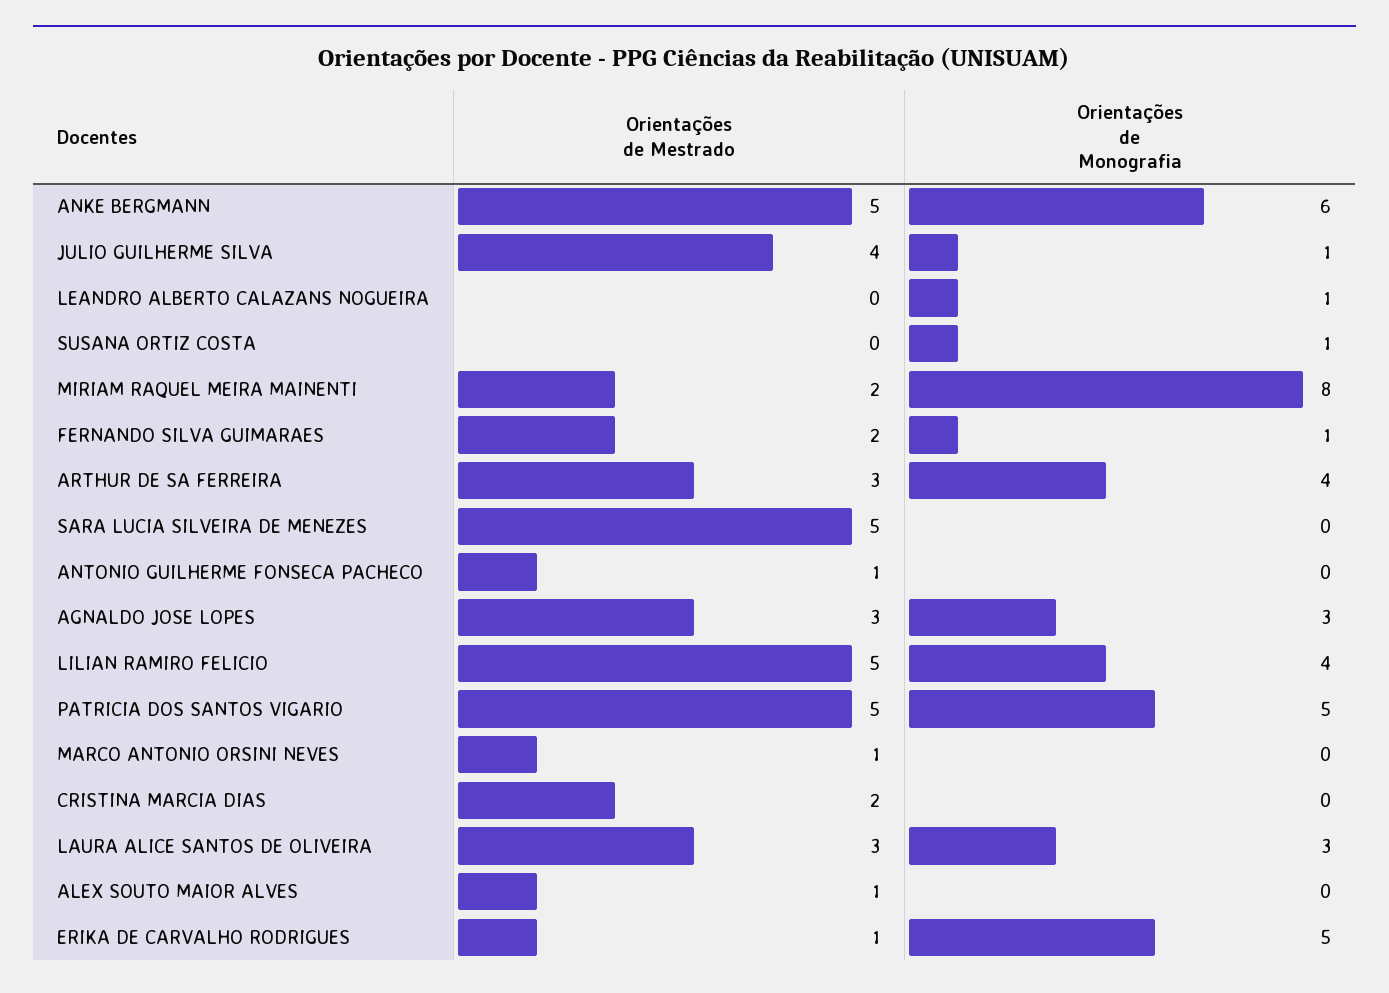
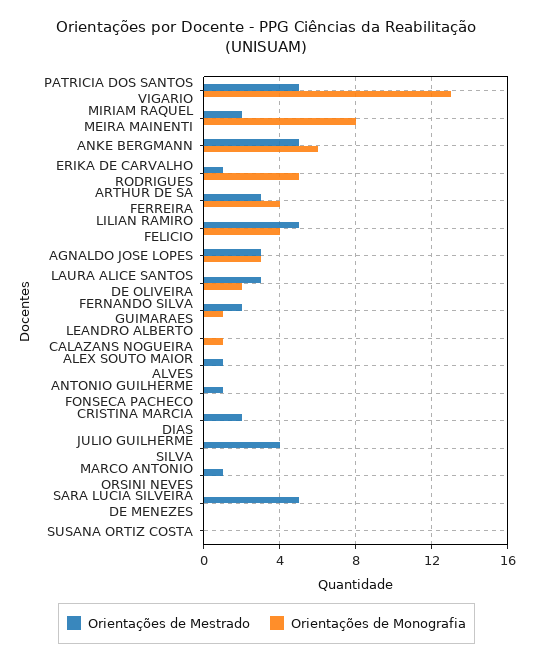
Orientações de Monografia, JULIO GUILHERME SILVA: 1 -> 0
Orientações de Monografia, SUSANA ORTIZ COSTA: 1 -> 0
Orientações de Monografia, PATRICIA DOS SANTOS VIGARIO: 5 -> 13
Orientações de Monografia, LAURA ALICE SANTOS DE OLIVEIRA: 3 -> 2

